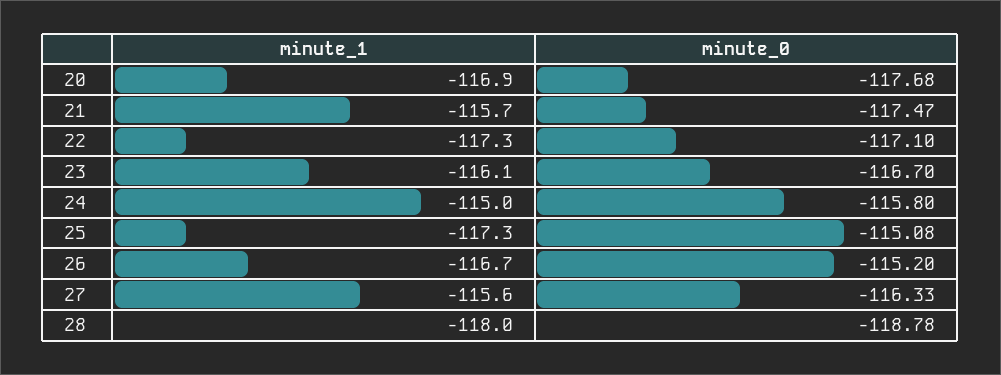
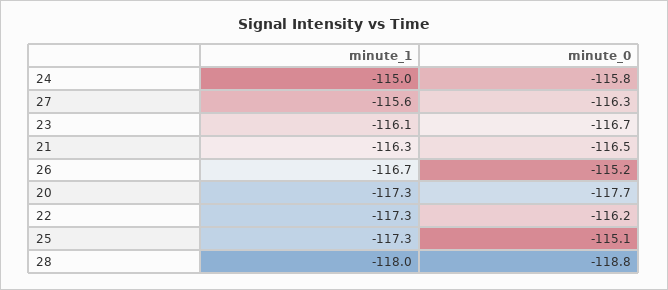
minute_1, 20: -116.9 -> -117.3
minute_1, 21: -115.7 -> -116.3
minute_0, 21: -117.47 -> -116.5
minute_0, 22: -117.1 -> -116.2

